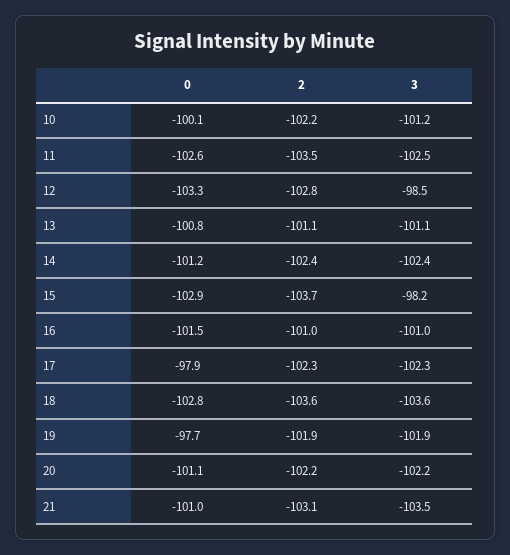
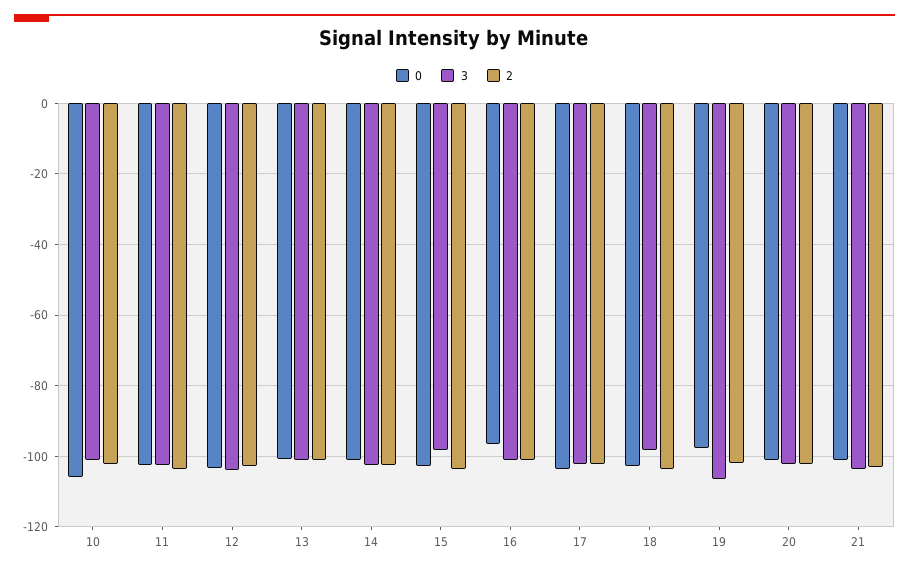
0, 10: -100.1 -> -106
3, 12: -98.5 -> -104
0, 16: -101.5 -> -96
0, 17: -97.9 -> -104
3, 18: -103.6 -> -98
3, 19: -101.9 -> -106

